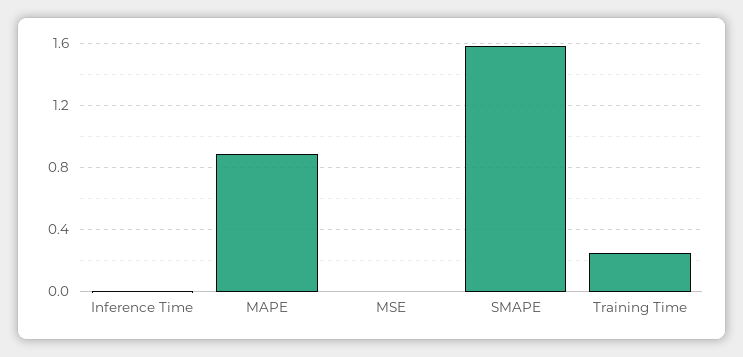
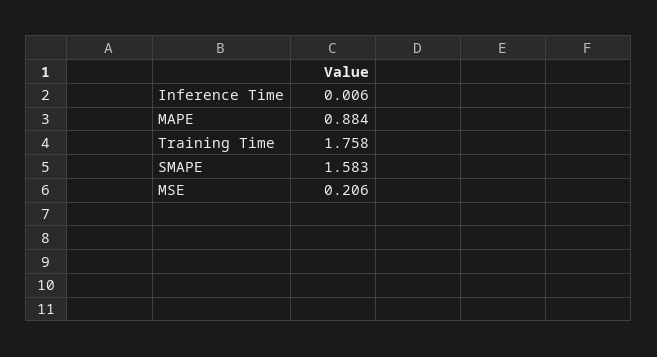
MSE: 0 -> 0.206
Training Time: 0.25 -> 1.758

